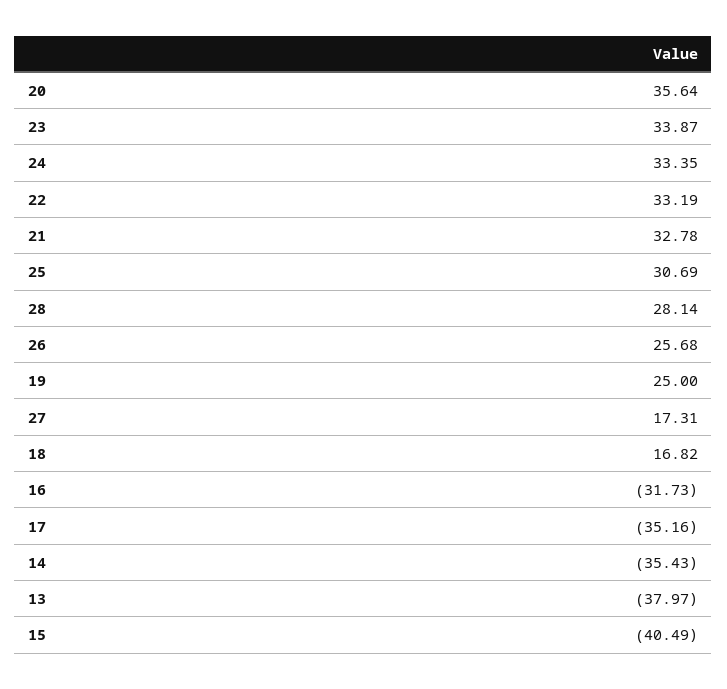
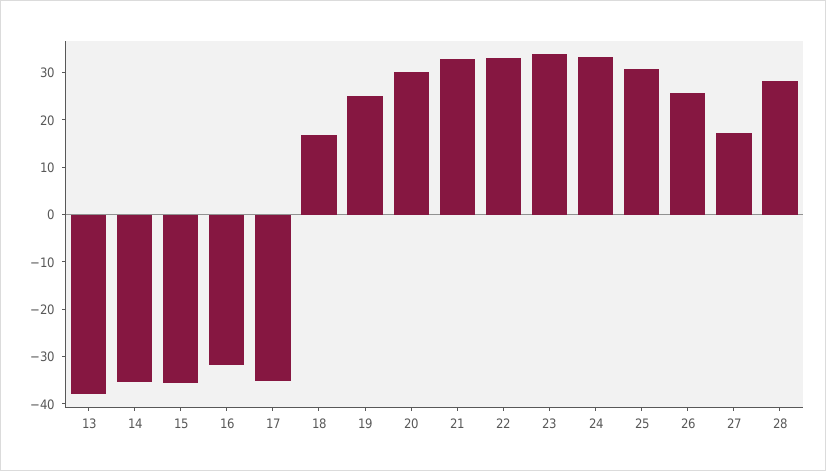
20: 35.64 -> 30
15: -40.49 -> -36

